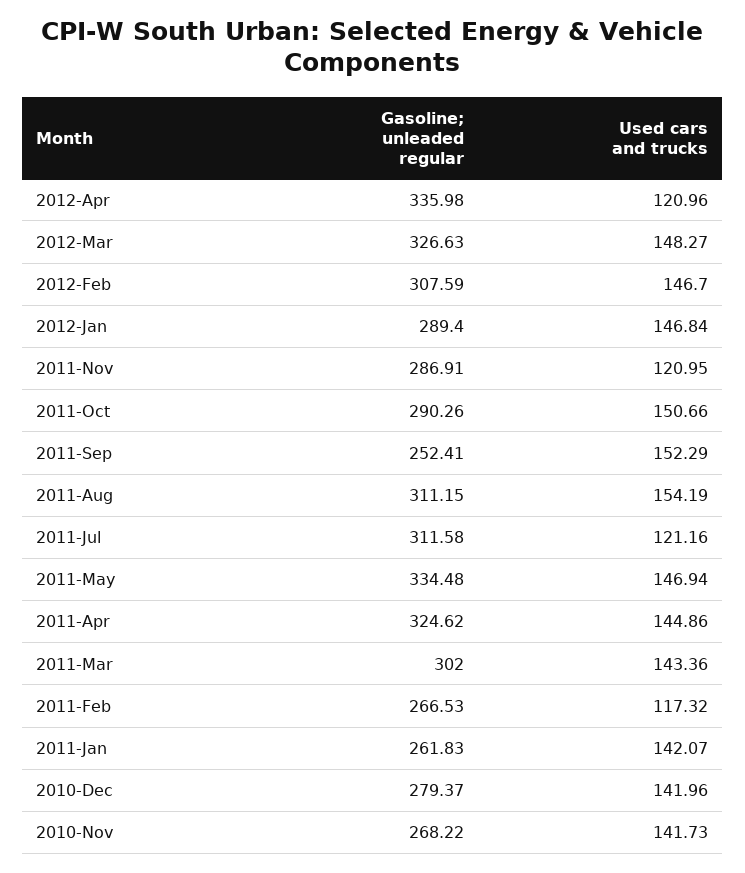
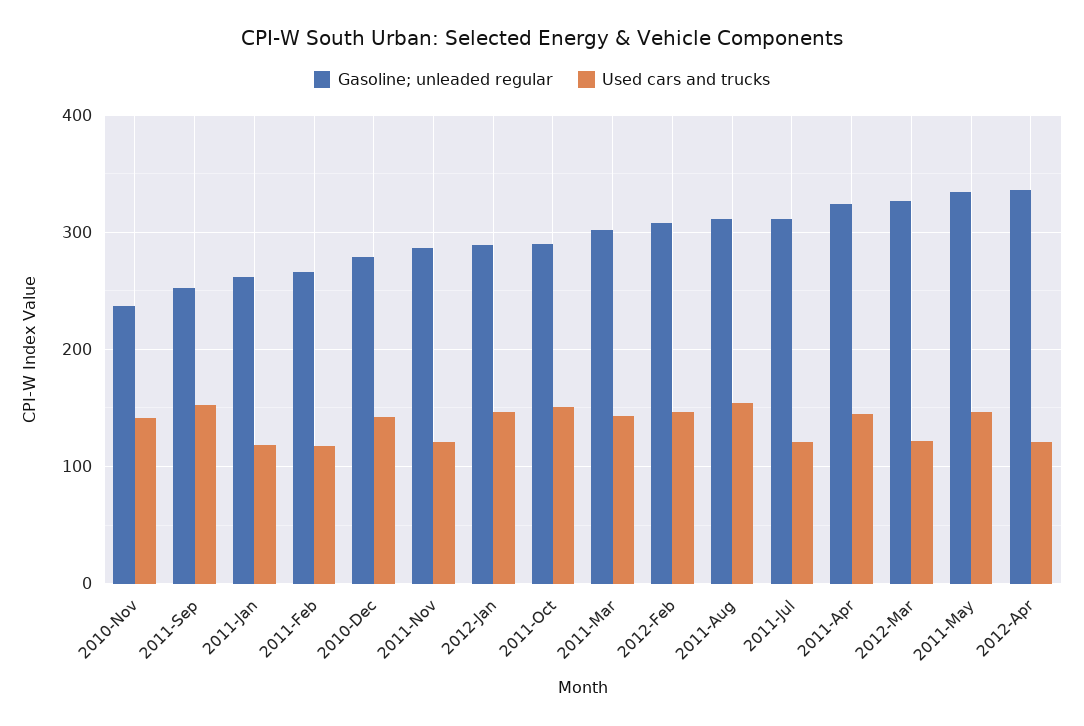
Used cars and trucks, 2012-Mar: 148.27 -> 120
Used cars and trucks, 2011-Jan: 142.07 -> 120
Gasoline; unleaded regular, 2010-Nov: 268.22 -> 240

